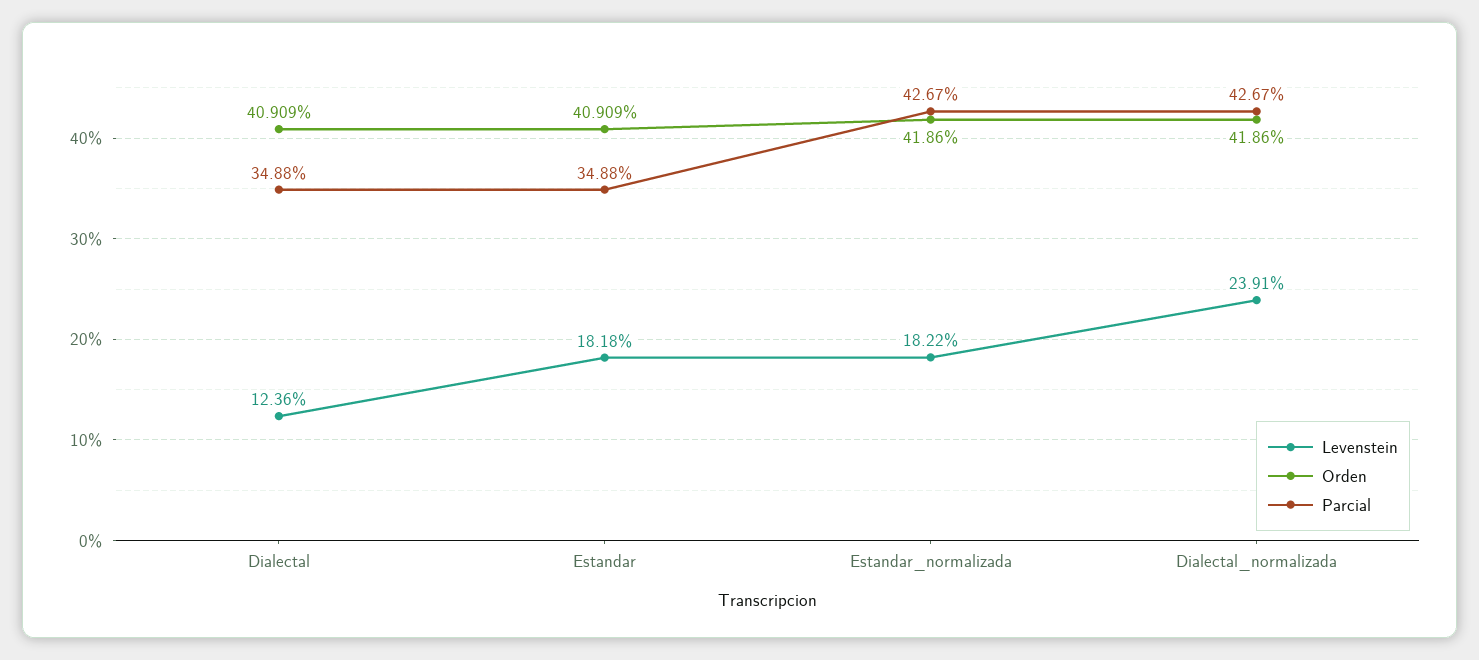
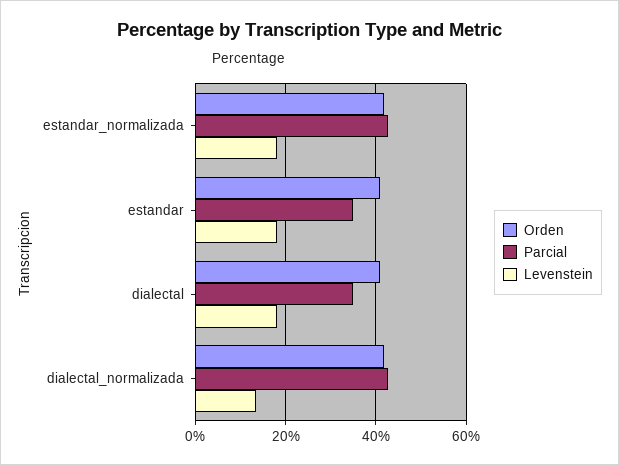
Levenstein, Dialectal: 12.36 -> 18
Levenstein, Dialectal_normalizada: 23.91 -> 14

